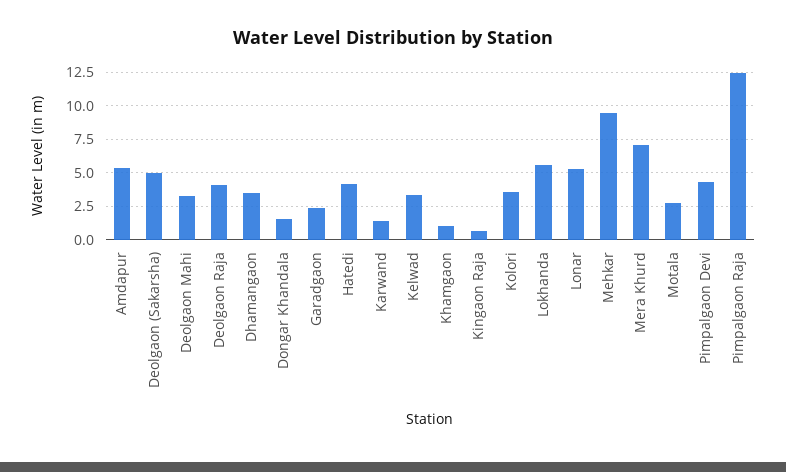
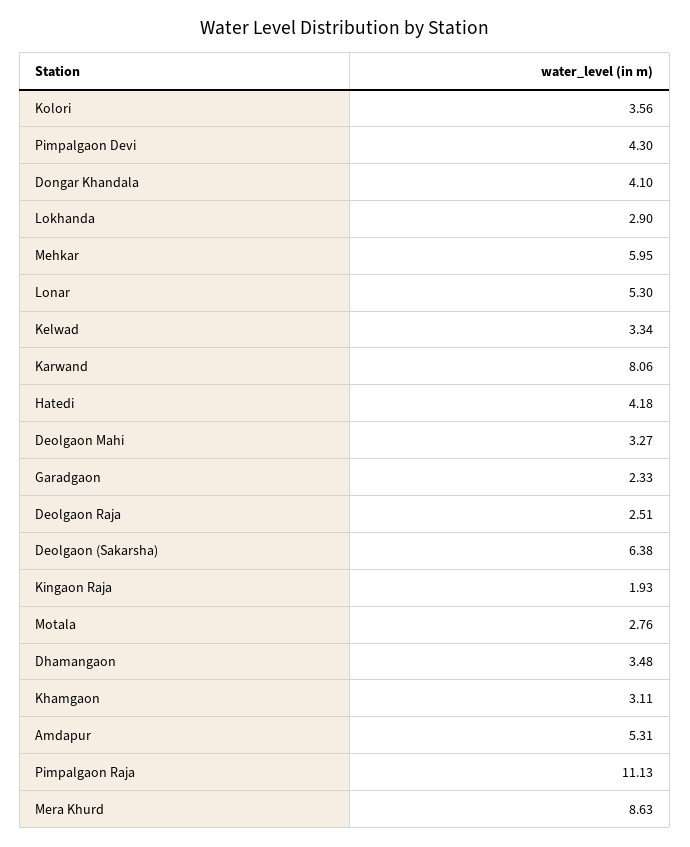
Deolgaon (Sakarsha): 5 -> 6.38
Deolgaon Raja: 4 -> 2.51
Dongar Khandala: 1.5 -> 4.1
Karwand: 1.5 -> 8.06
Khamgaon: 1 -> 3.11
Kingaon Raja: 0.5 -> 1.93
Lokhanda: 5.5 -> 2.9
Mehkar: 9.5 -> 5.95
Mera Khurd: 7 -> 8.63
Pimpalgaon Raja: 12.5 -> 11.13

